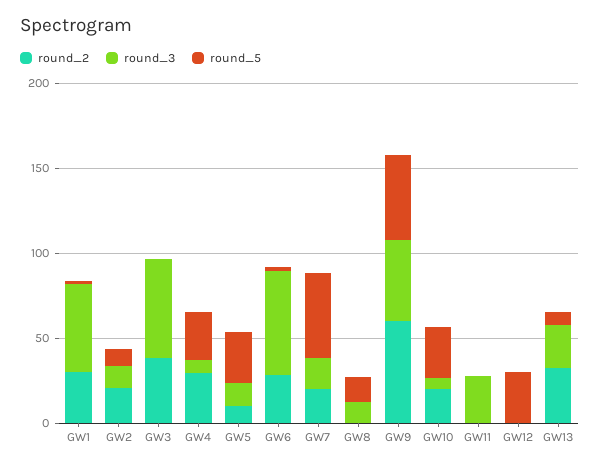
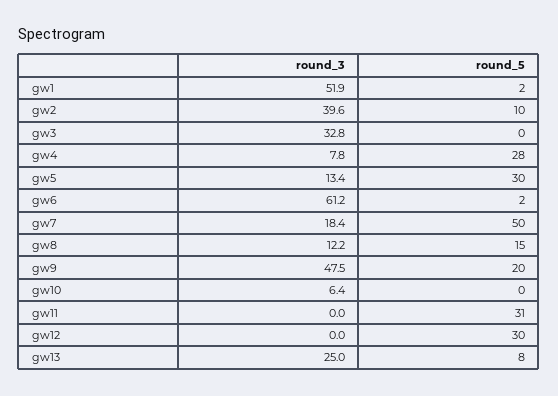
round_2, GW1: 30 -> none
round_2, GW2: 20 -> none
round_3, GW2: 10 -> 39.6
round_2, GW3: 40 -> none
round_3, GW3: 60 -> 32.8
round_2, GW4: 30 -> none
round_2, GW5: 10 -> none
round_2, GW6: 30 -> none
round_2, GW7: 20 -> none
round_2, GW8: 0 -> none
round_2, GW9: 60 -> none
round_5, GW9: 50 -> 20
round_2, GW10: 20 -> none
round_5, GW10: 30 -> 0
round_2, GW11: 0 -> none
round_3, GW11: 30 -> 0
round_5, GW11: 0 -> 31
round_2, GW12: 0 -> none
round_2, GW13: 30 -> none

